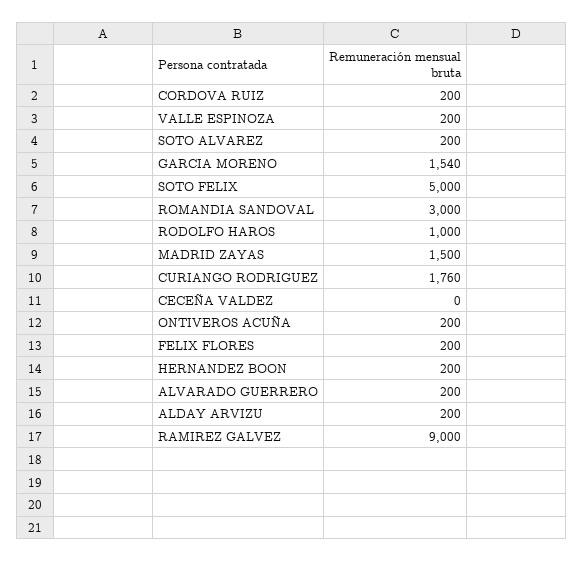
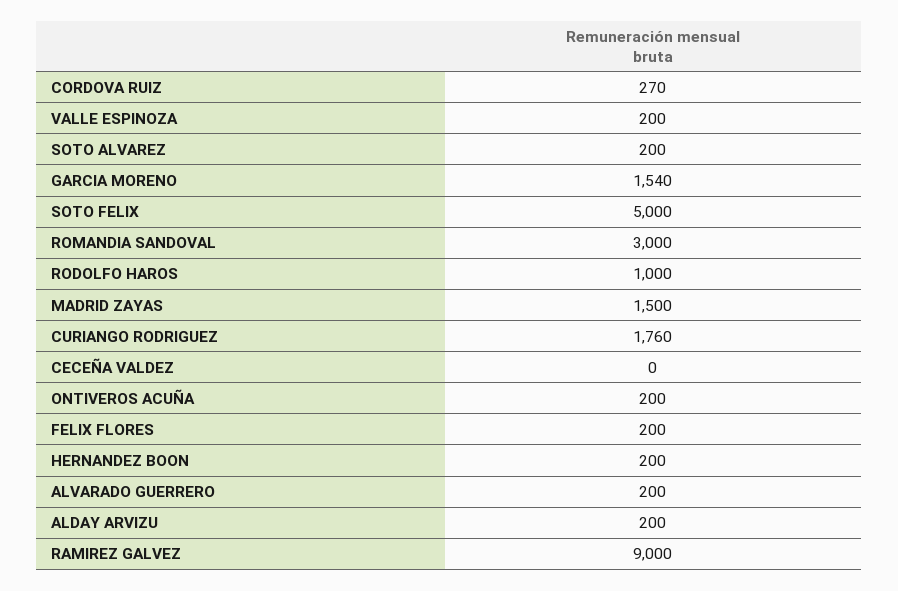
CORDOVA RUIZ: 200 -> 270

